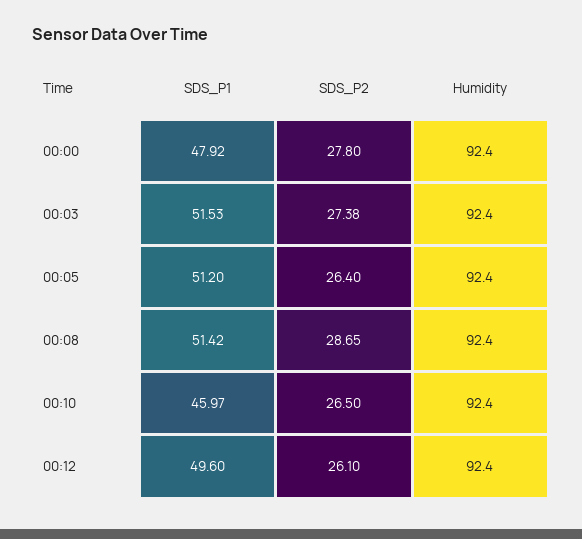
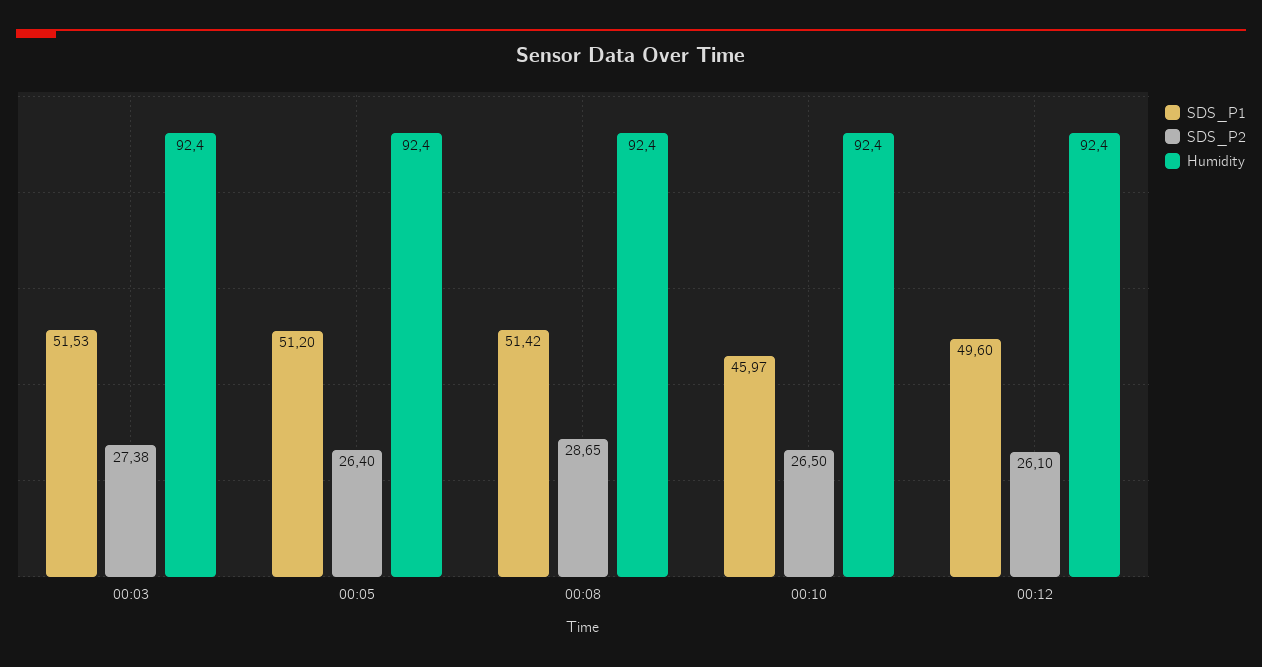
SDS_P1, 00:00: 47.92 -> none
SDS_P2, 00:00: 27.8 -> none
Humidity, 00:00: 92.4 -> none

